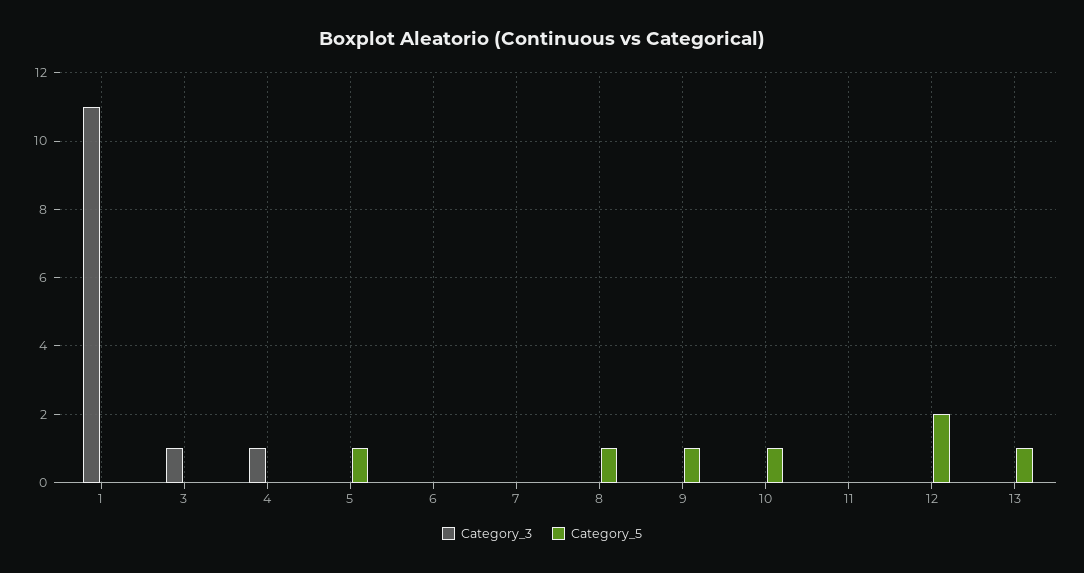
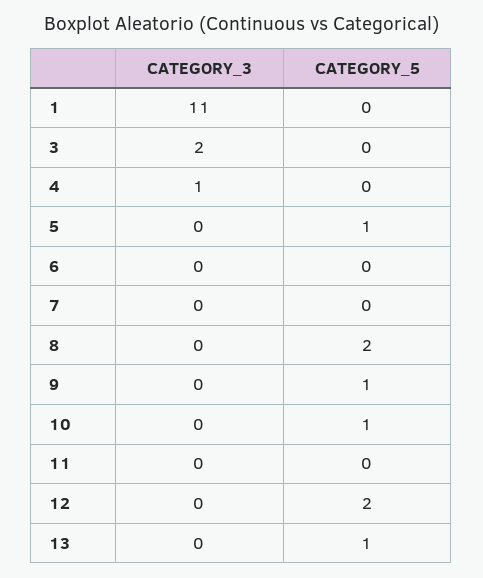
Category_3, 3: 1 -> 2
Category_5, 8: 1 -> 2

